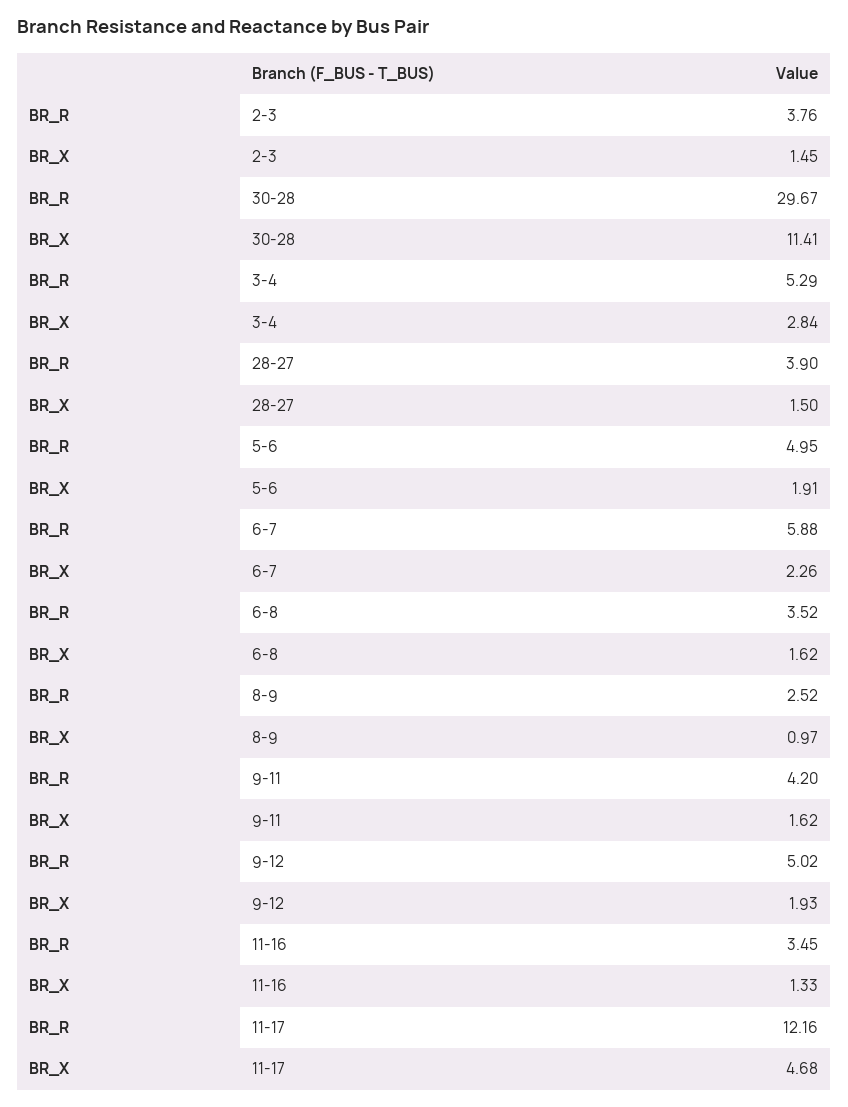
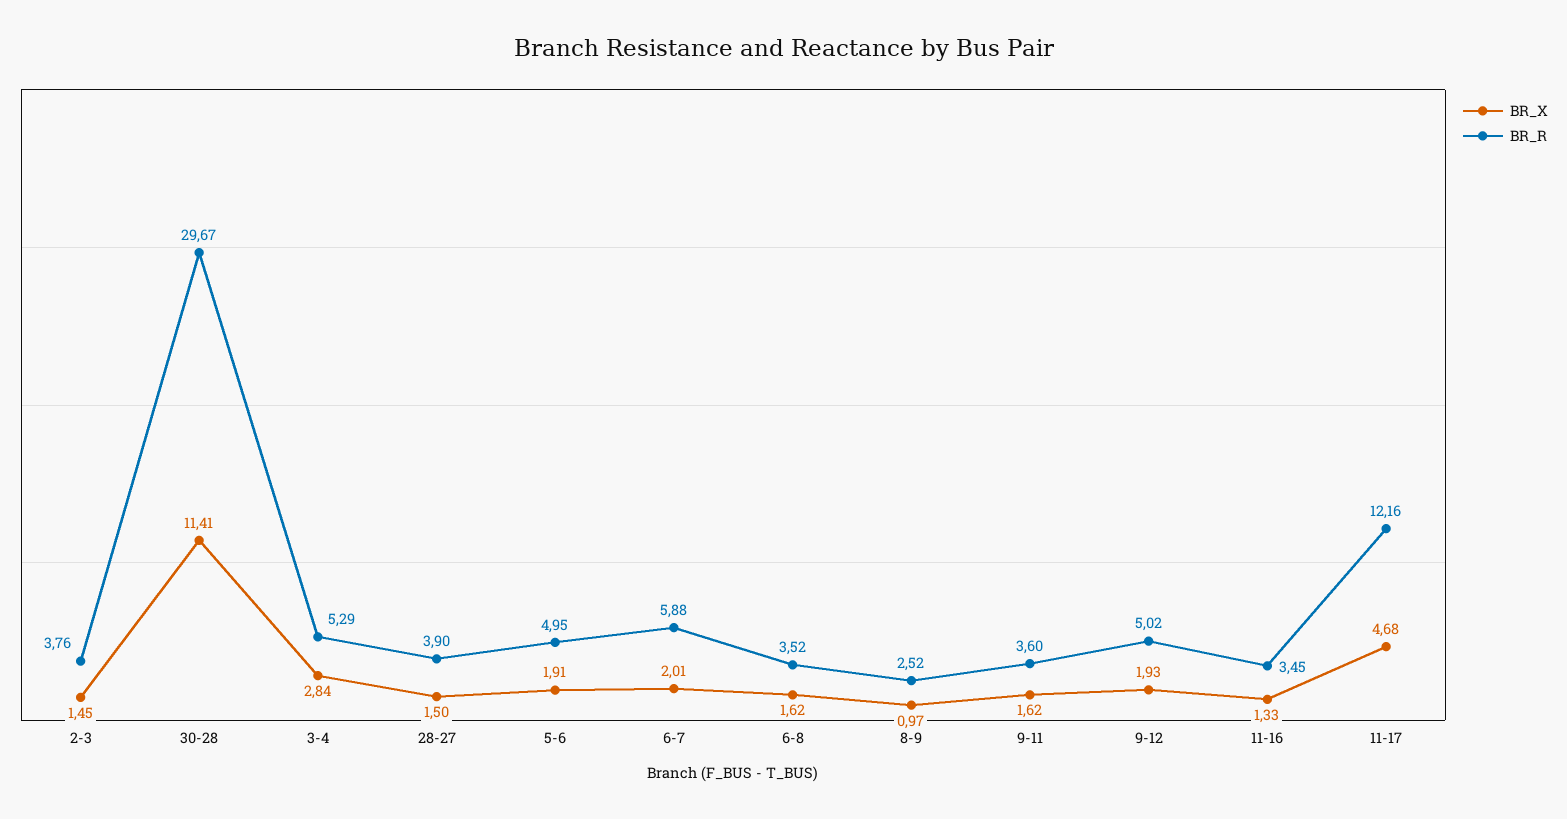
BR_X, 6-7: 2.26 -> 2.01
BR_R, 9-11: 4.2 -> 3.6

